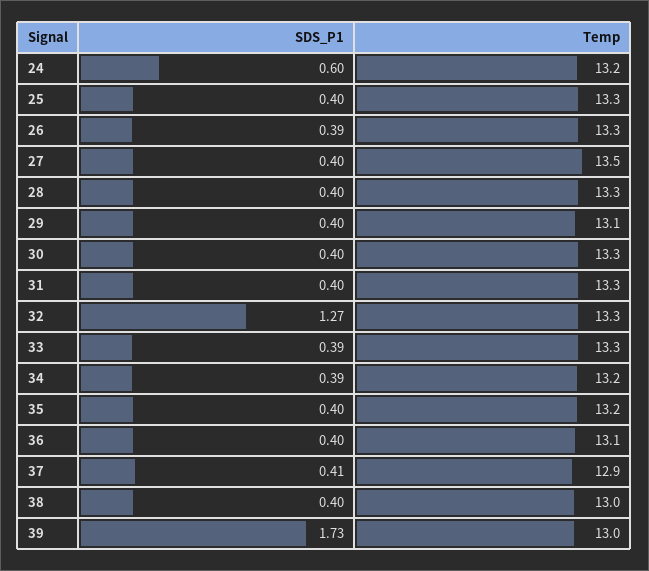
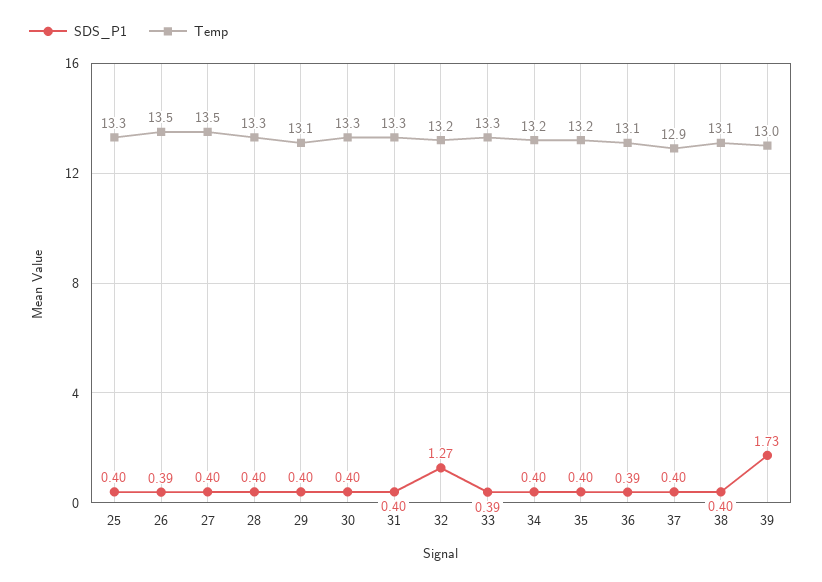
SDS_P1, 24: 0.6 -> none
Temp, 24: 13.2 -> none
Temp, 26: 13.3 -> 13.5
Temp, 32: 13.3 -> 13.2
SDS_P1, 34: 0.39 -> 0.4
SDS_P1, 36: 0.4 -> 0.39
SDS_P1, 37: 0.41 -> 0.4
Temp, 38: 13 -> 13.1

